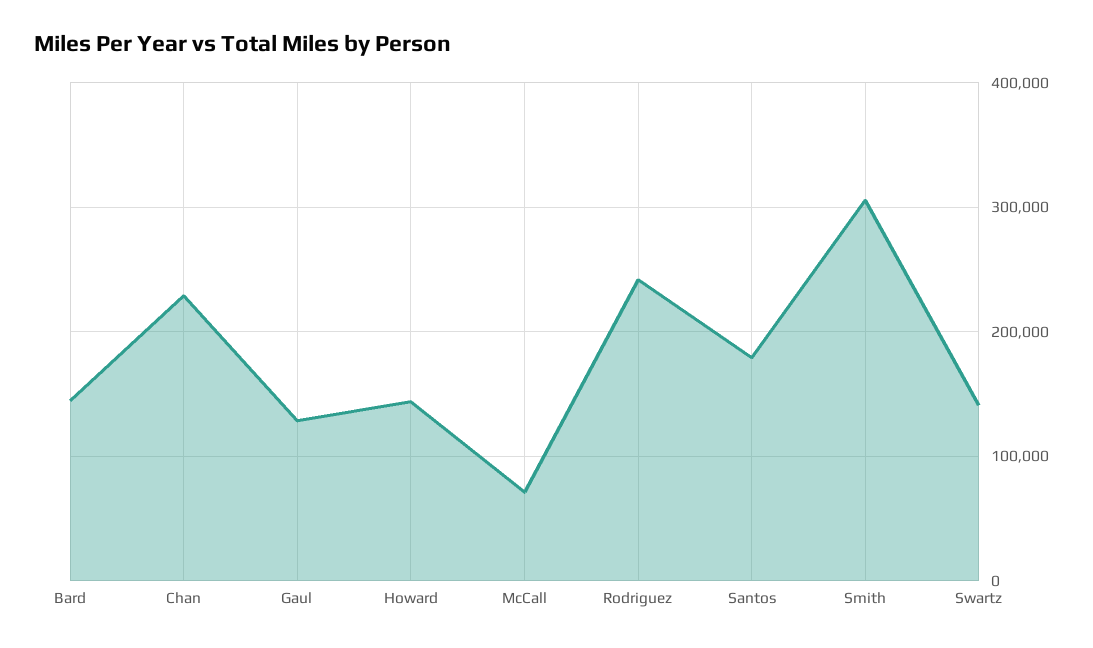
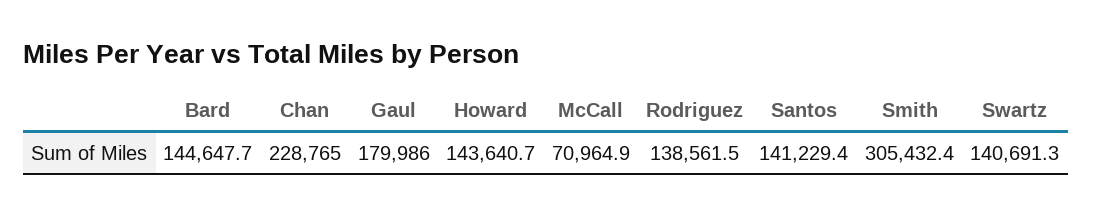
Gaul: 130000 -> 179986
Rodriguez: 240000 -> 138561.5
Santos: 180000 -> 141229.4

